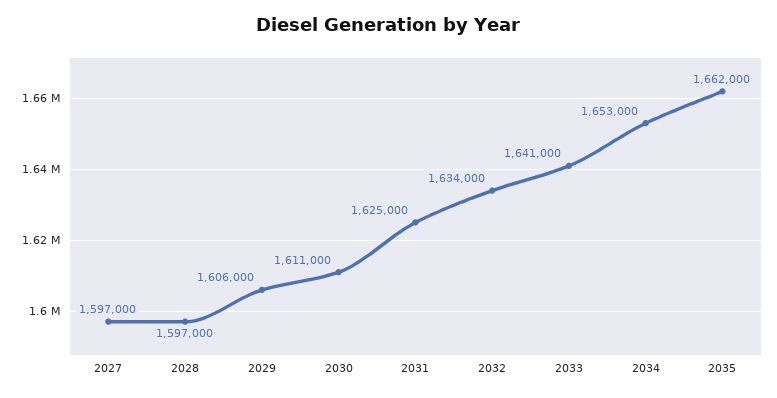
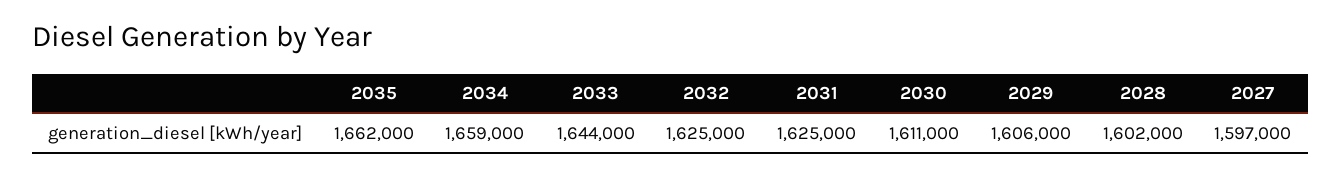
2028: 1597000 -> 1602000
2032: 1634000 -> 1625000
2033: 1641000 -> 1644000
2034: 1653000 -> 1659000

